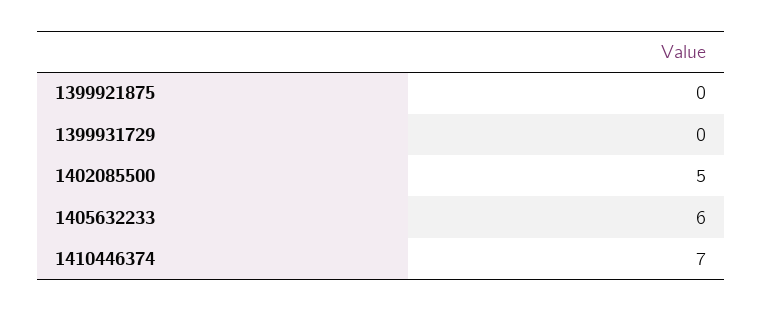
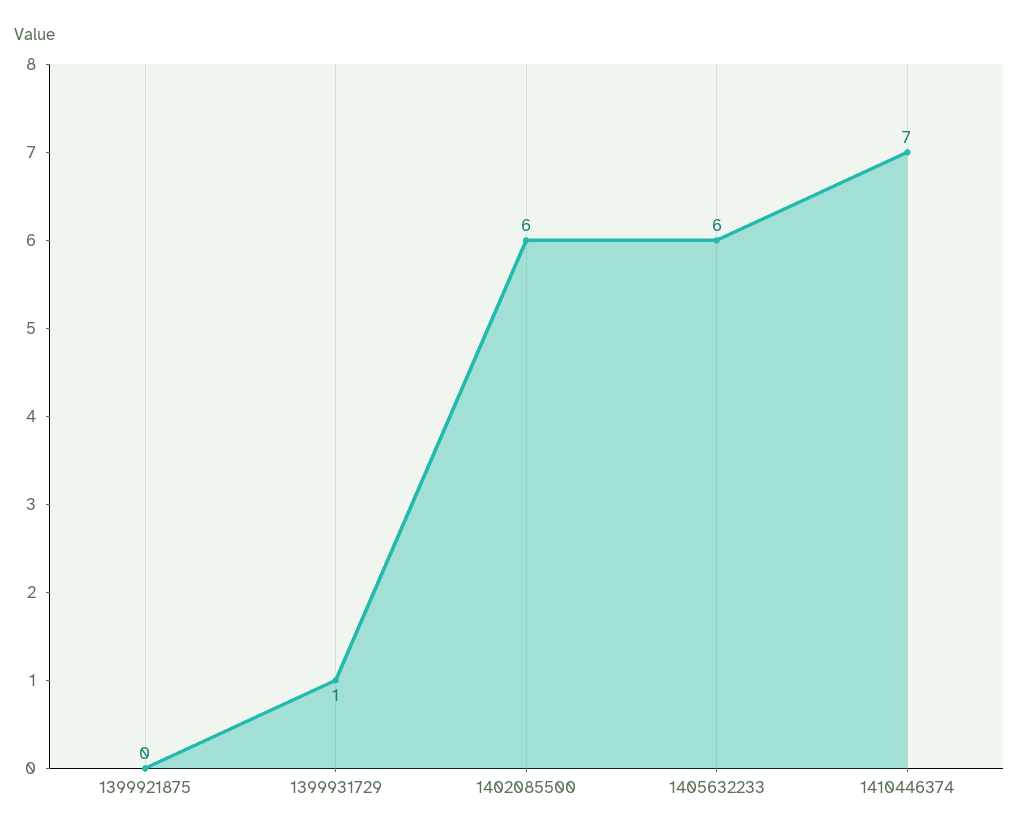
1399931729: 0 -> 1
1402085500: 5 -> 6

